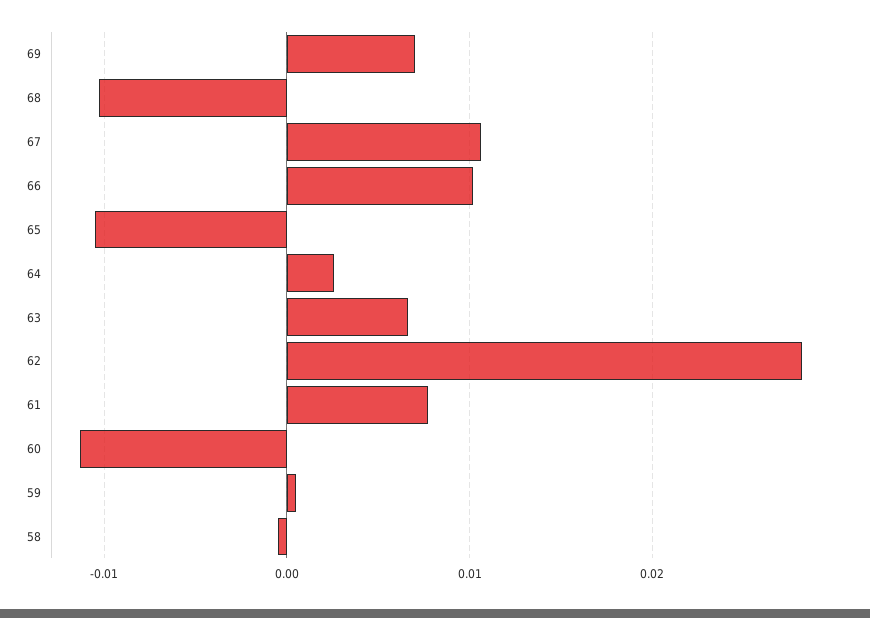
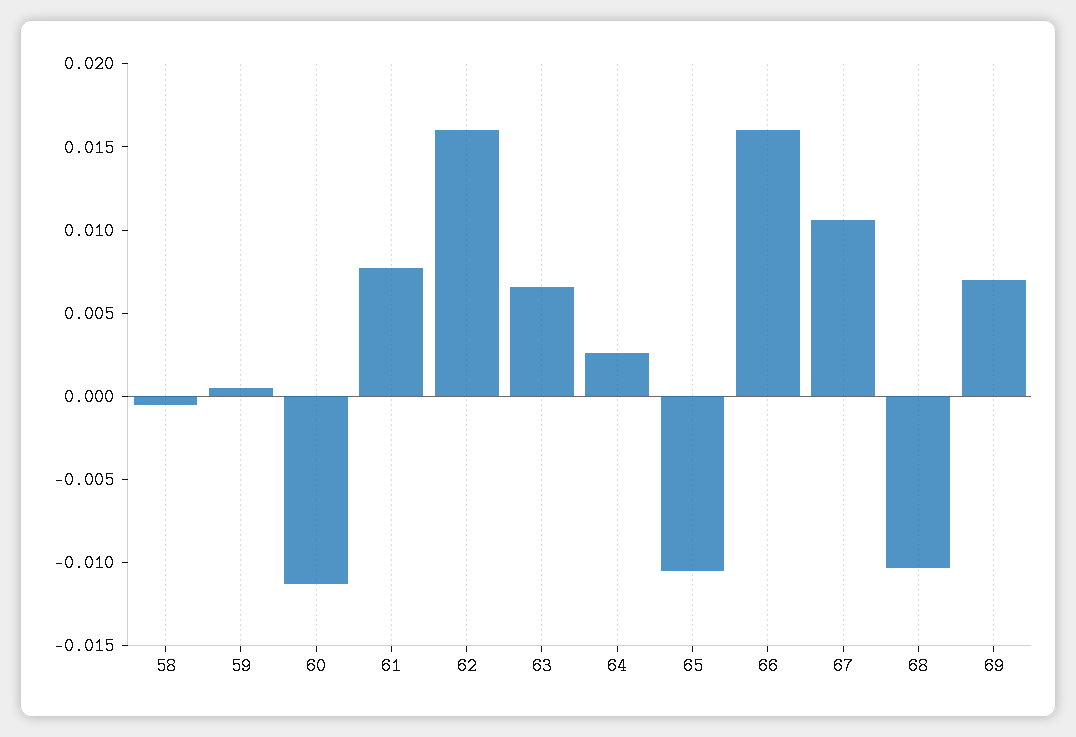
66: 0.01 -> 0.016
62: 0.028 -> 0.016

